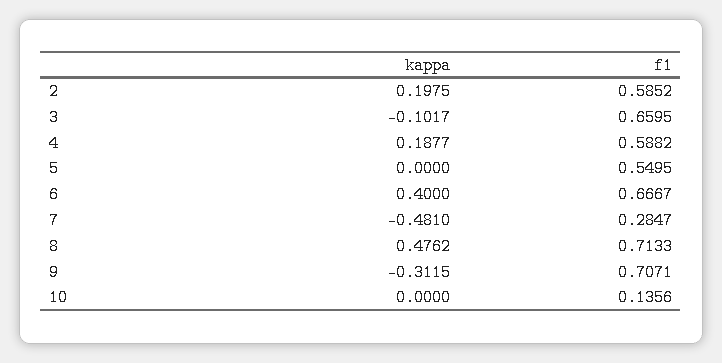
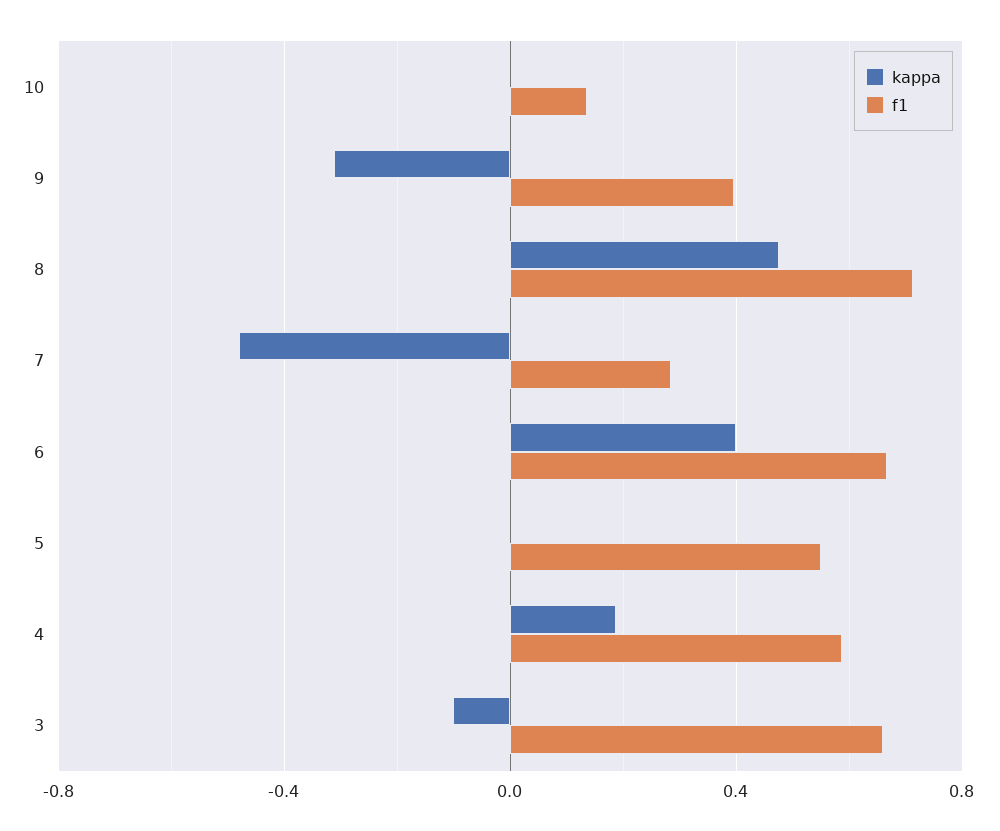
kappa, 2: 0.1975 -> none
f1, 2: 0.5852 -> none
f1, 9: 0.7071 -> 0.4

